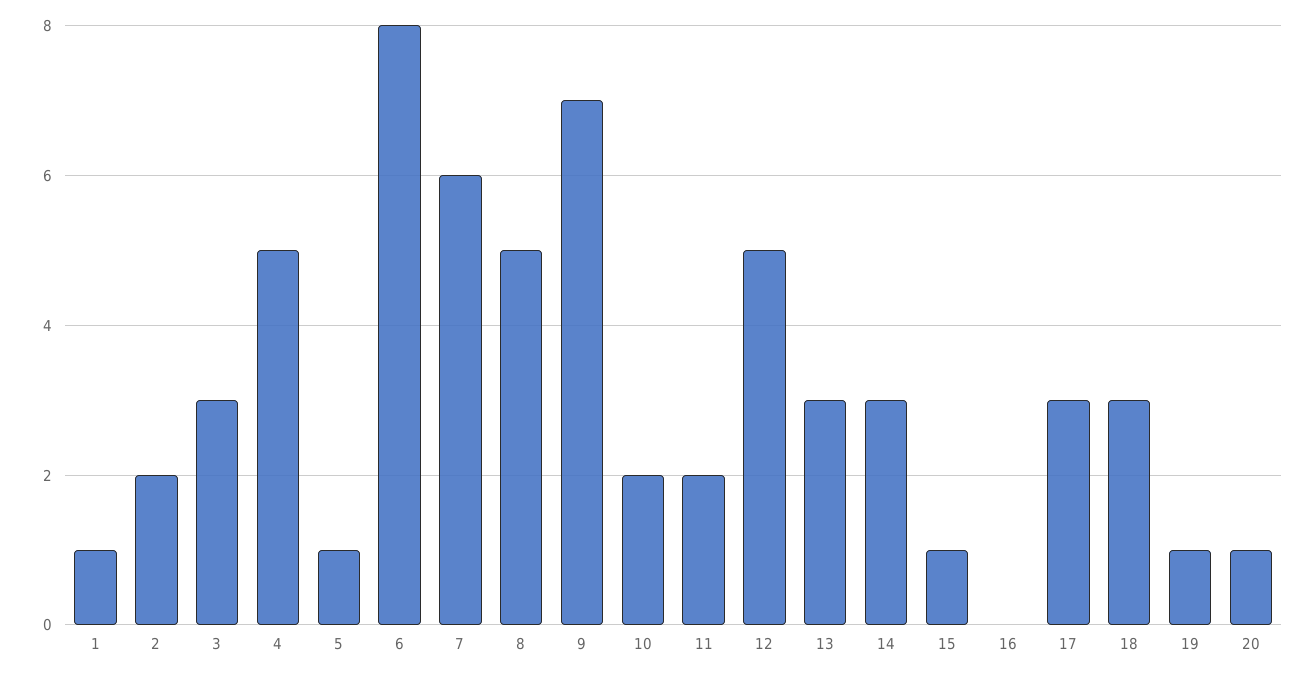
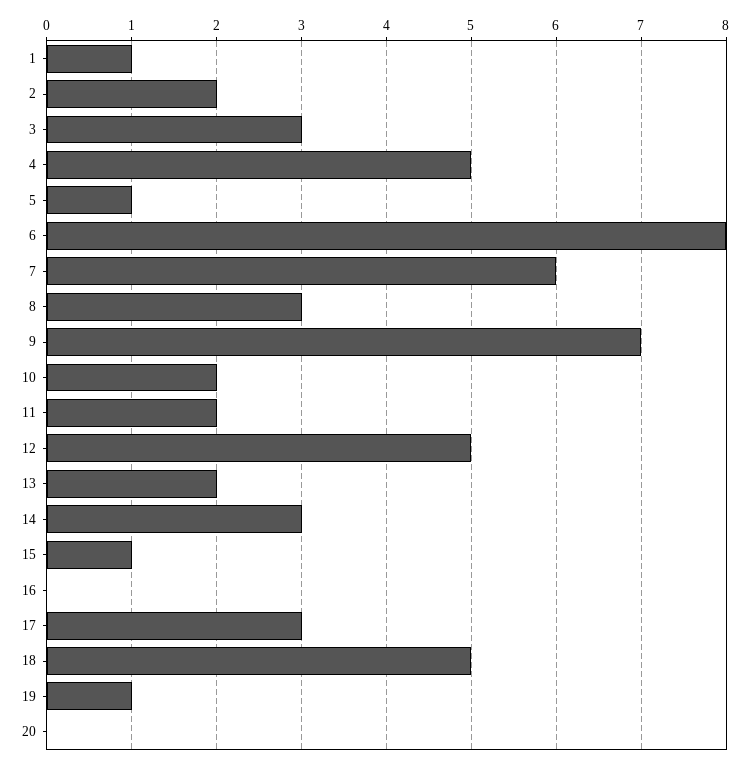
8: 5 -> 3
13: 3 -> 2
18: 3 -> 5
20: 1 -> 0

